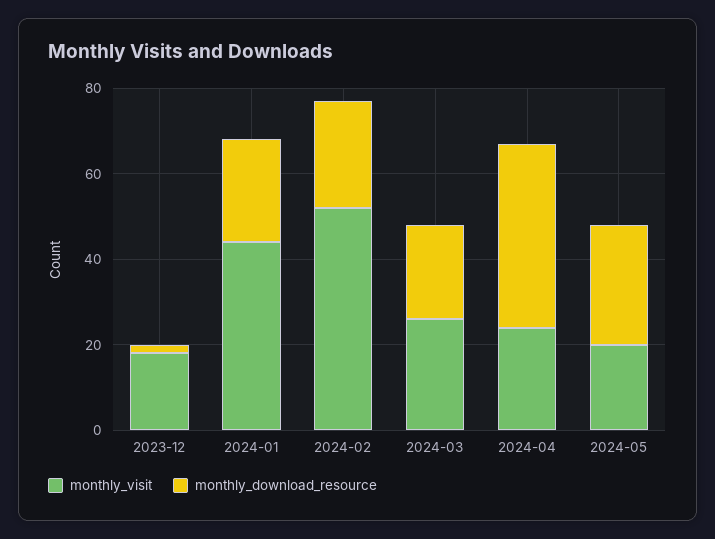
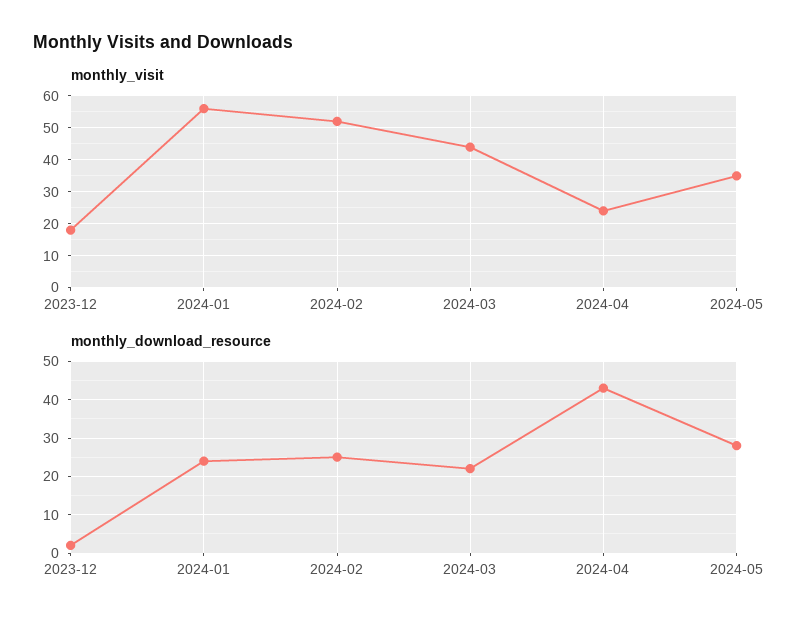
monthly_visit, 2024-01: 45 -> 55
monthly_visit, 2024-03: 25 -> 45
monthly_visit, 2024-05: 20 -> 35

